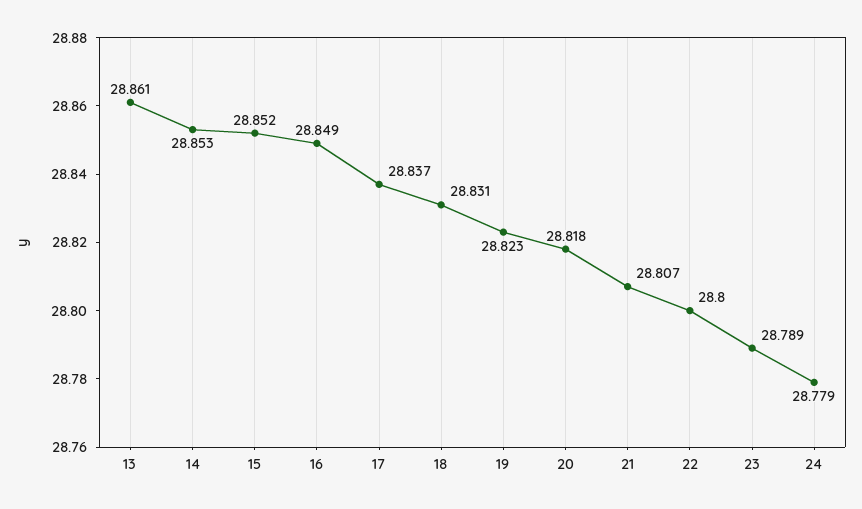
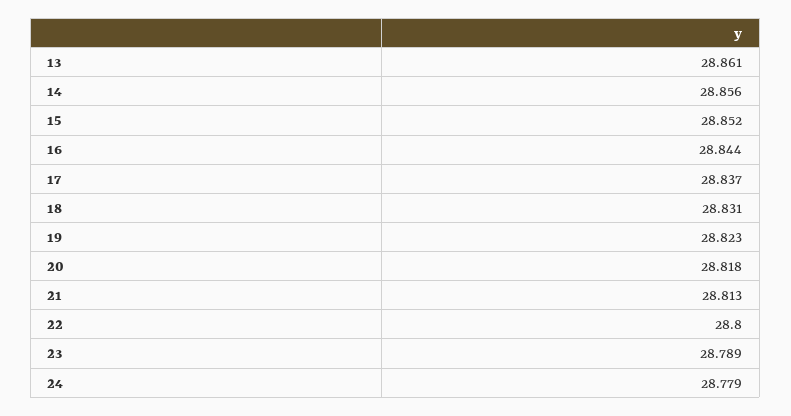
14: 28.853 -> 28.856
16: 28.849 -> 28.844
21: 28.807 -> 28.813

